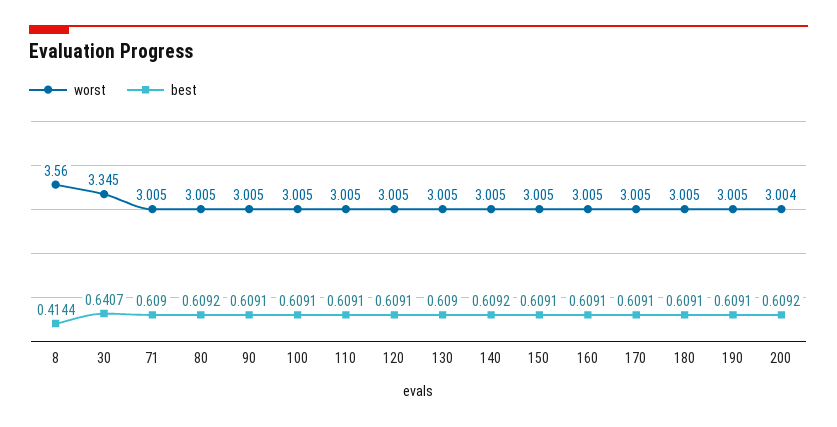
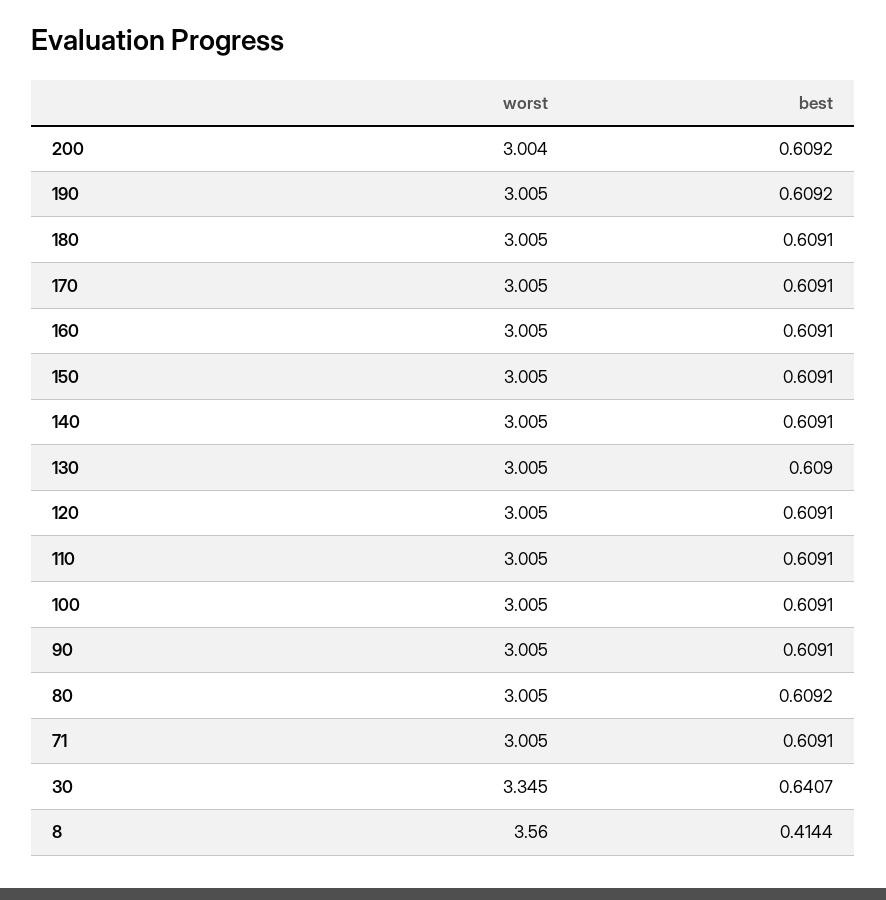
best, 71: 0.609 -> 0.6091
best, 140: 0.6092 -> 0.6091
best, 190: 0.6091 -> 0.6092

